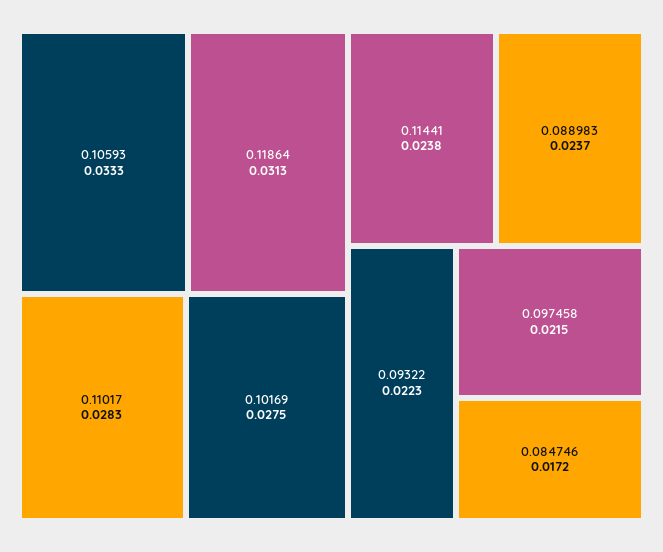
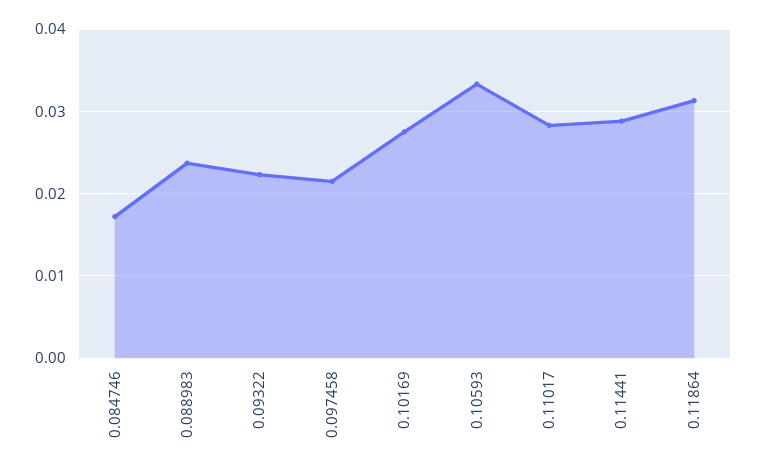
0.11441: 0.0238 -> 0.029

